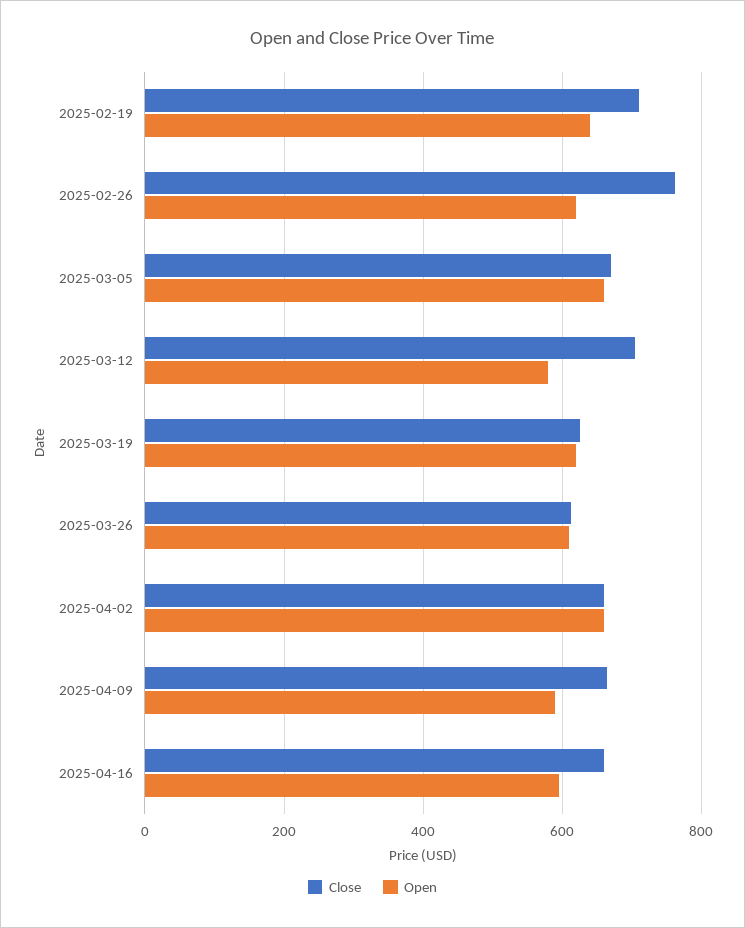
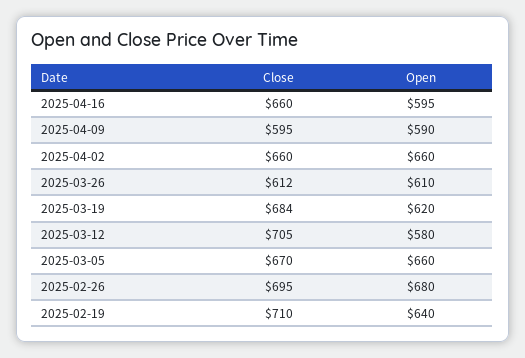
Close, 2025-02-26: 760 -> 695
Open, 2025-02-26: 620 -> 680
Close, 2025-03-19: 620 -> 684
Close, 2025-04-09: 660 -> 595

